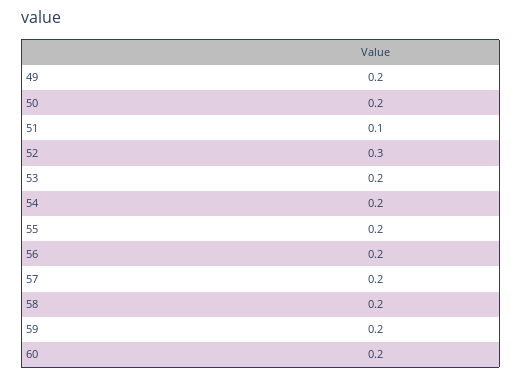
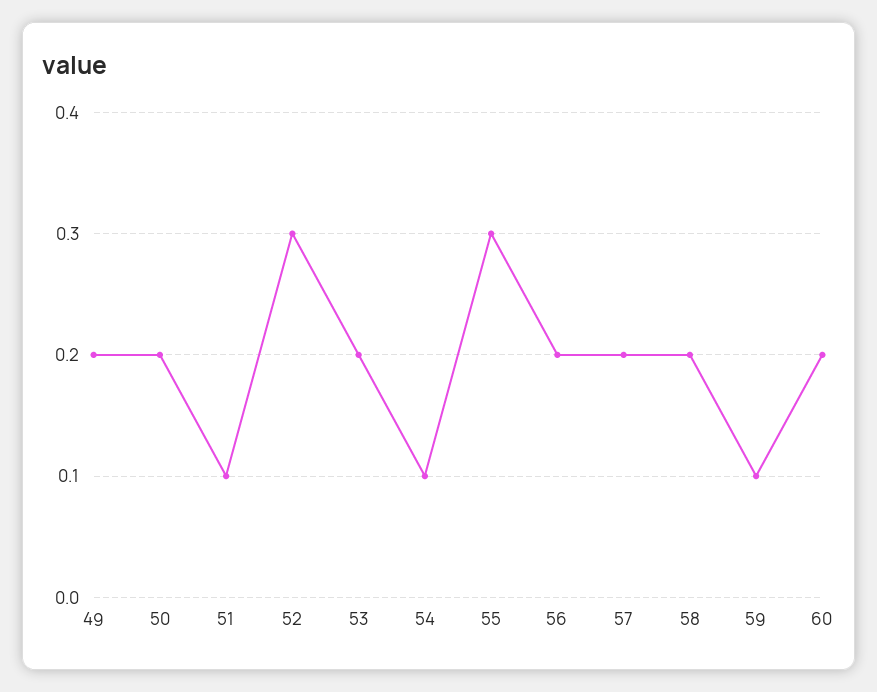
54: 0.2 -> 0.1
55: 0.2 -> 0.3
59: 0.2 -> 0.1

